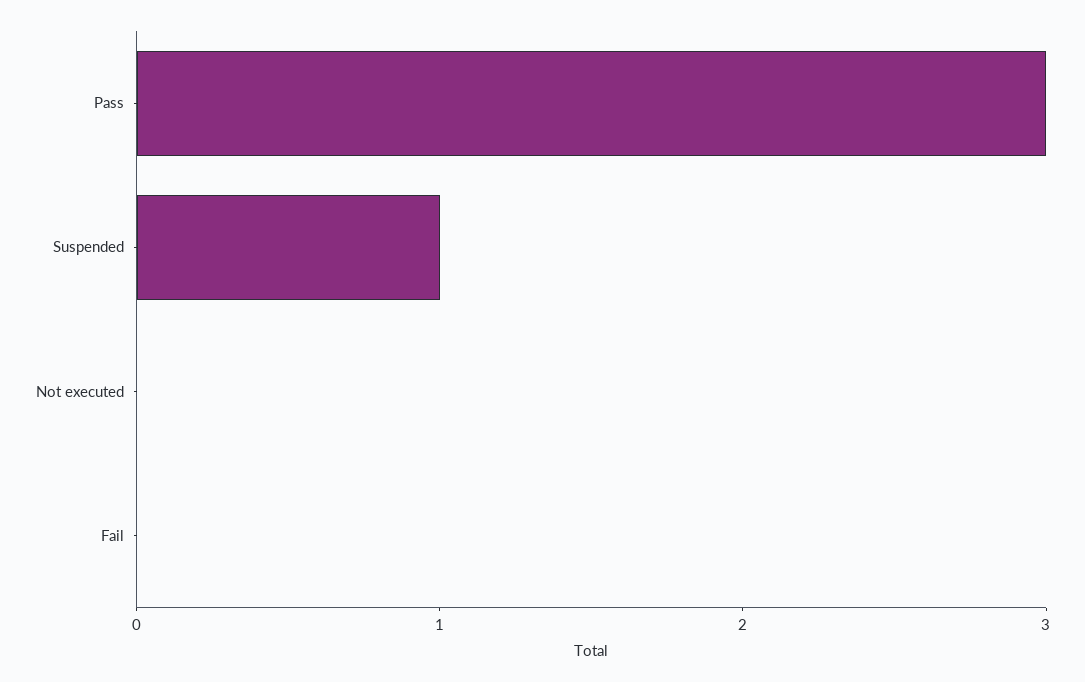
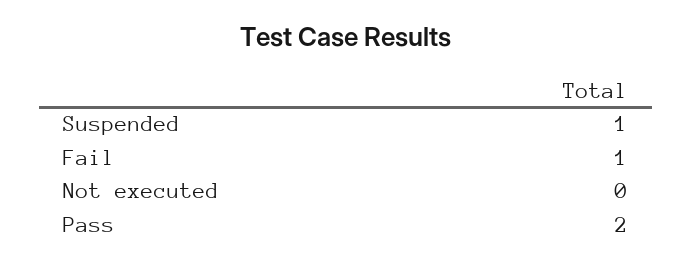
Pass: 3 -> 2
Fail: 0 -> 1

